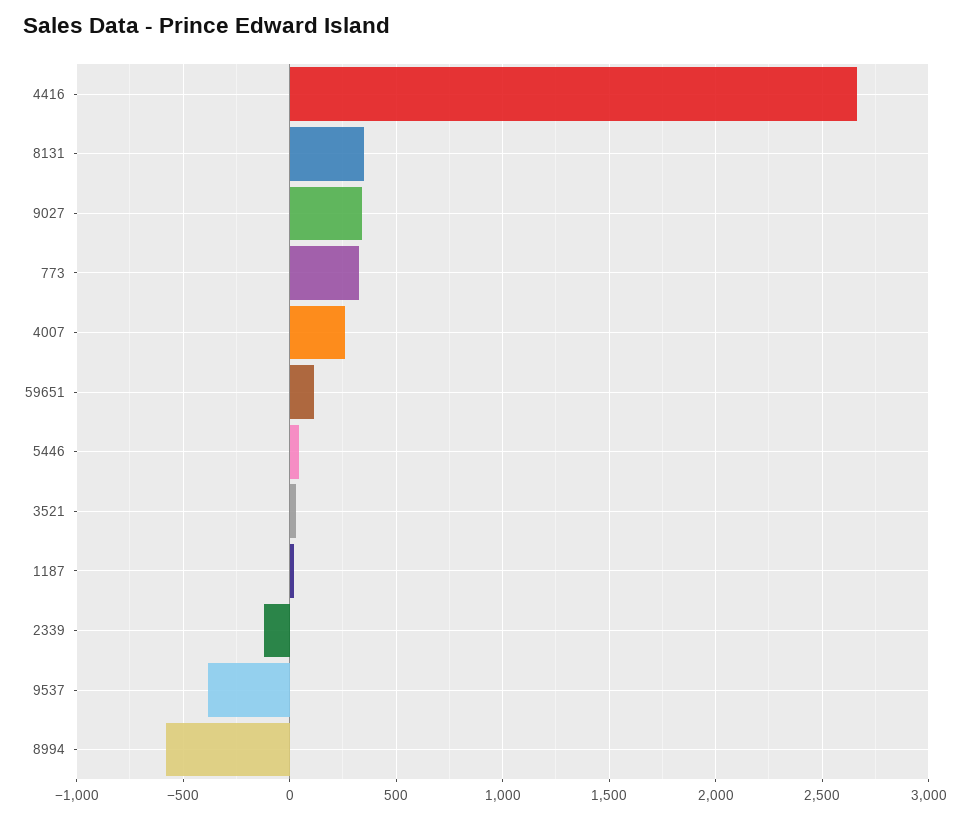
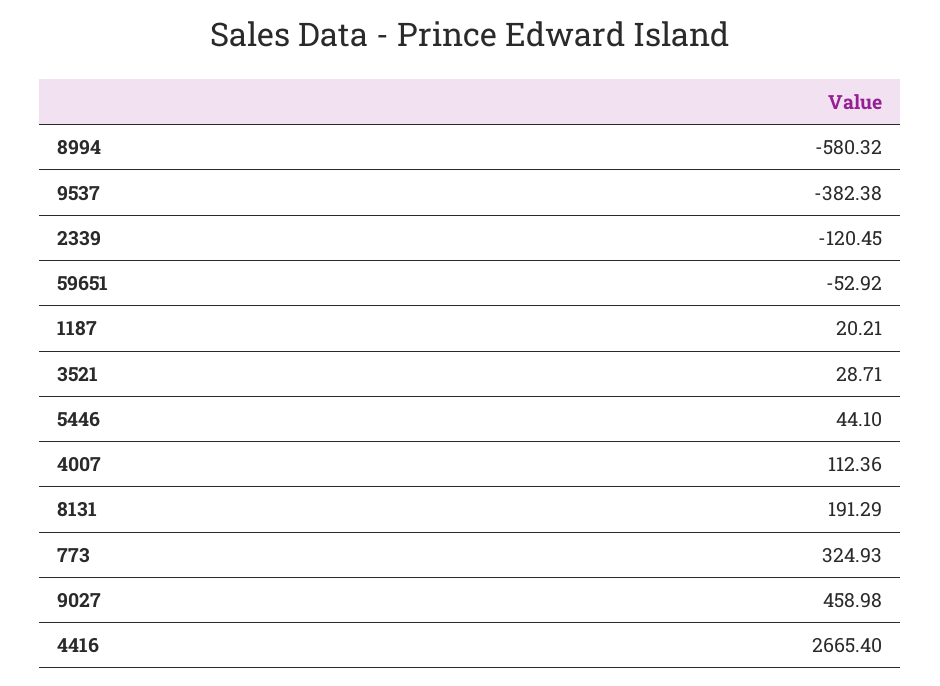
8131: 350 -> 191.29
9027: 350 -> 458.98
4007: 250 -> 112.36
59651: 100 -> -52.92

